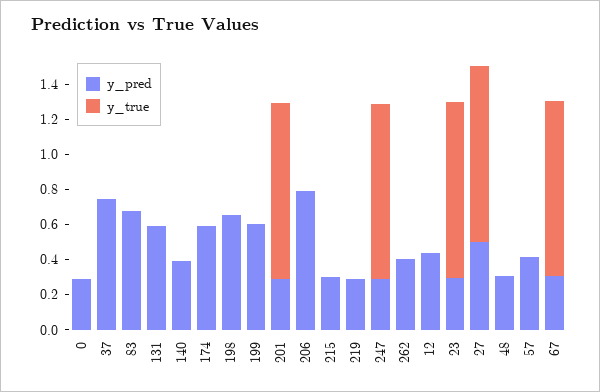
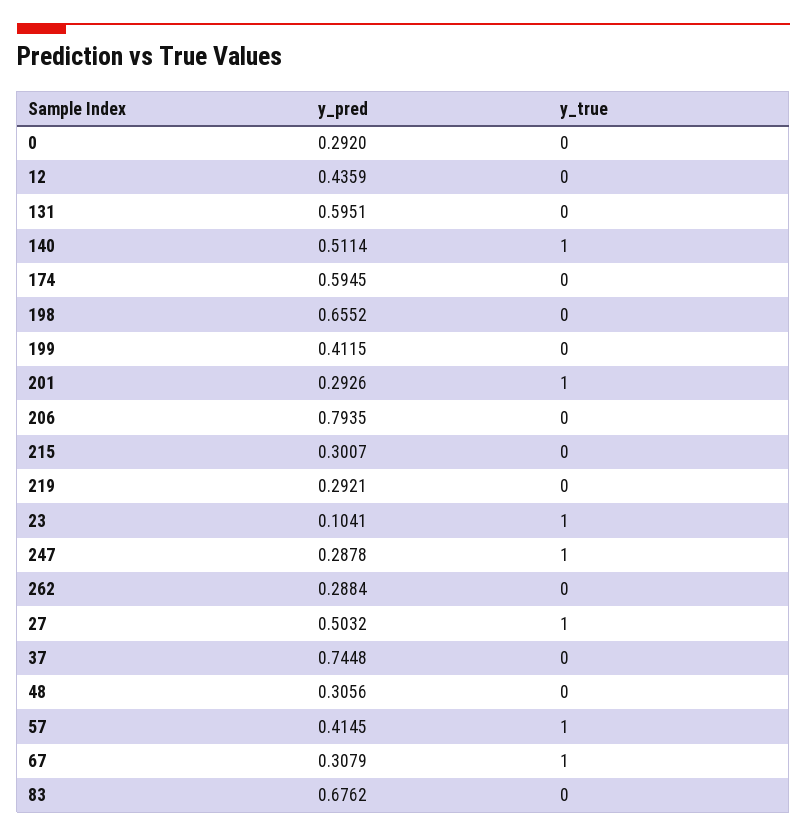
y_pred, 140: 0.4 -> 0.5114
y_true, 140: 0 -> 1
y_pred, 199: 0.6 -> 0.4115
y_pred, 262: 0.4 -> 0.2884
y_pred, 23: 0.3 -> 0.1041
y_true, 57: 0 -> 1

